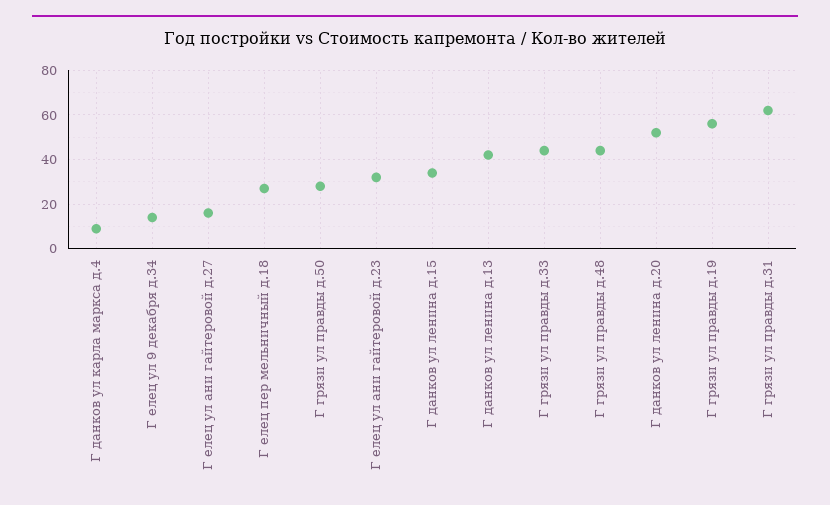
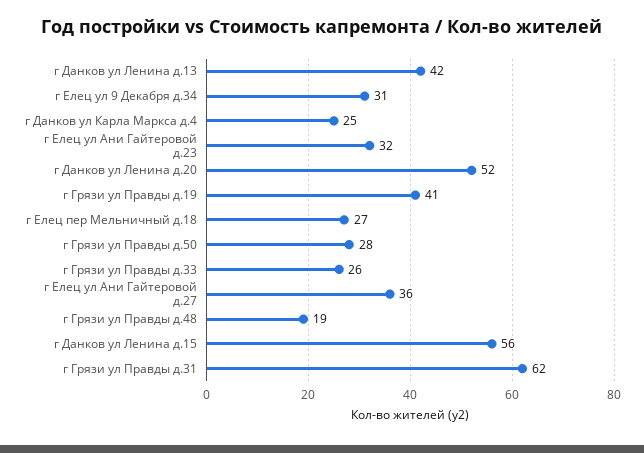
Г данков ул карла маркса д.4: 10 -> 25
Г елец ул 9 декабря д.34: 15 -> 31
Г елец ул ани гайтеровой д.27: 15 -> 36
Г данков ул ленина д.15: 35 -> 56
Г грязи ул правды д.33: 45 -> 26
Г грязи ул правды д.48: 45 -> 19
Г грязи ул правды д.19: 55 -> 41

